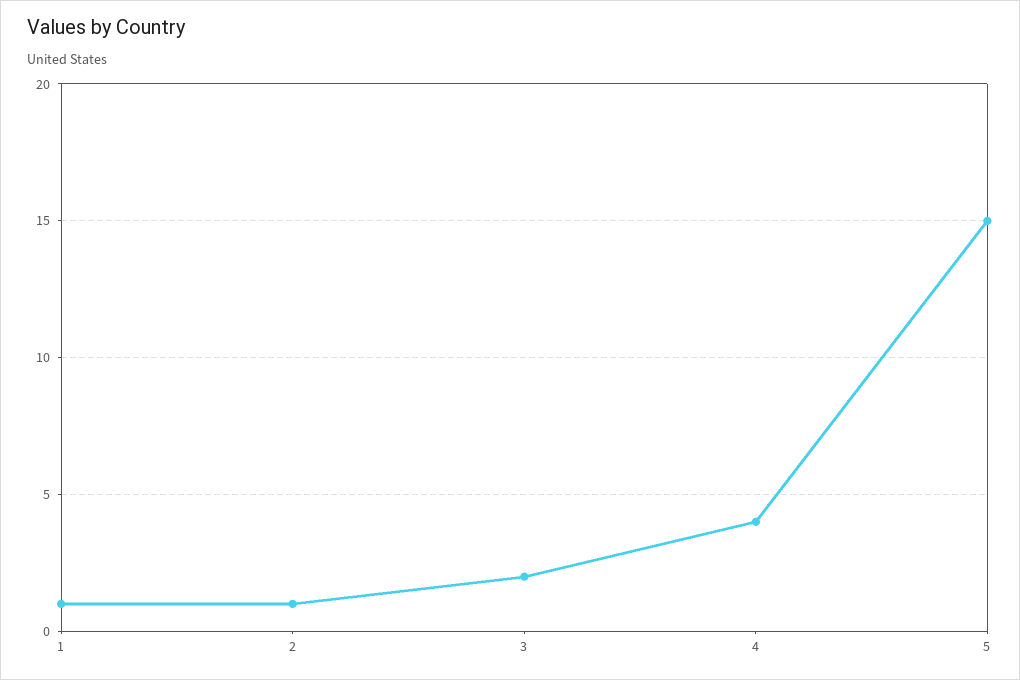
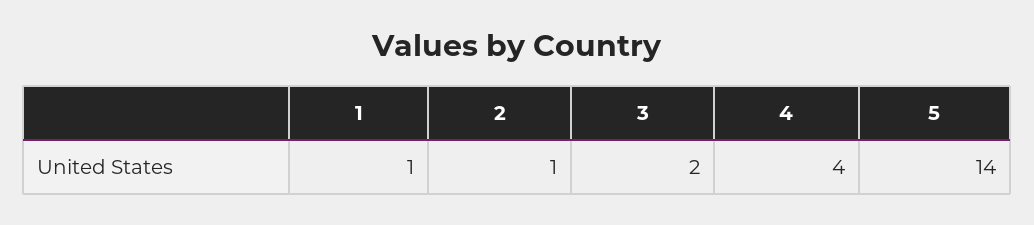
5: 15 -> 14

